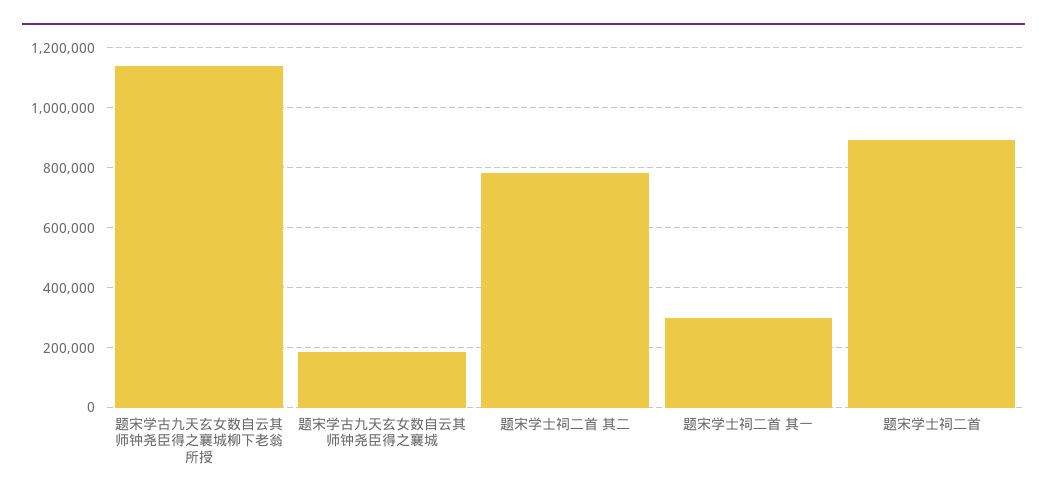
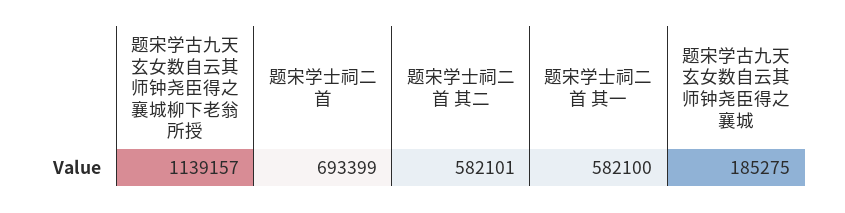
题宋学士祠二首 其二: 775000 -> 582101
题宋学士祠二首 其一: 300000 -> 582100
题宋学士祠二首: 900000 -> 693399

